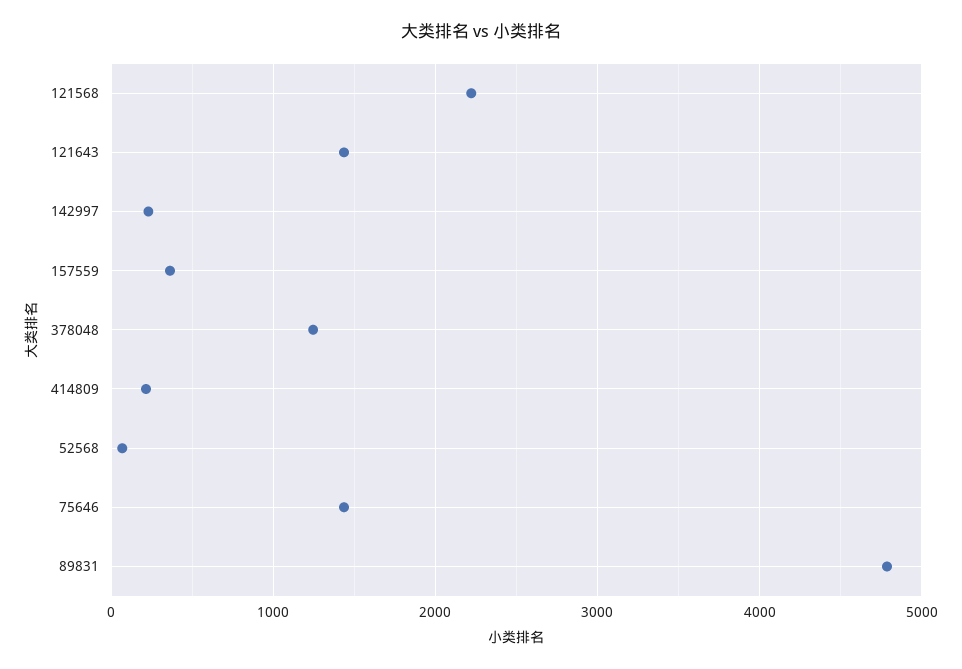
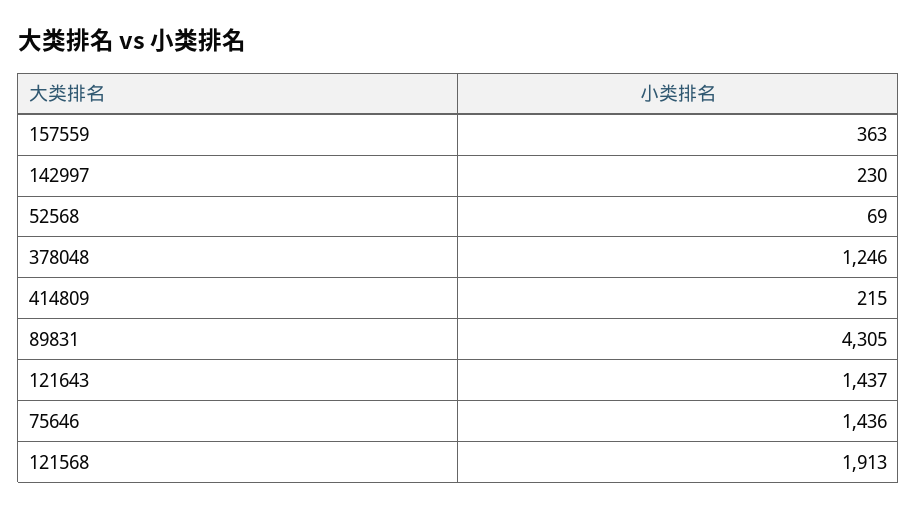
121568: 2200 -> 1913
89831: 4800 -> 4305

